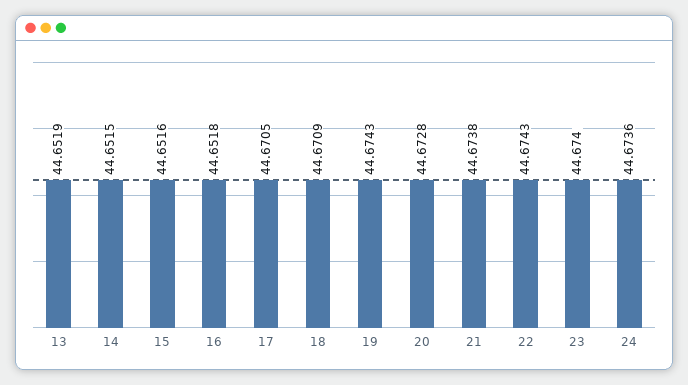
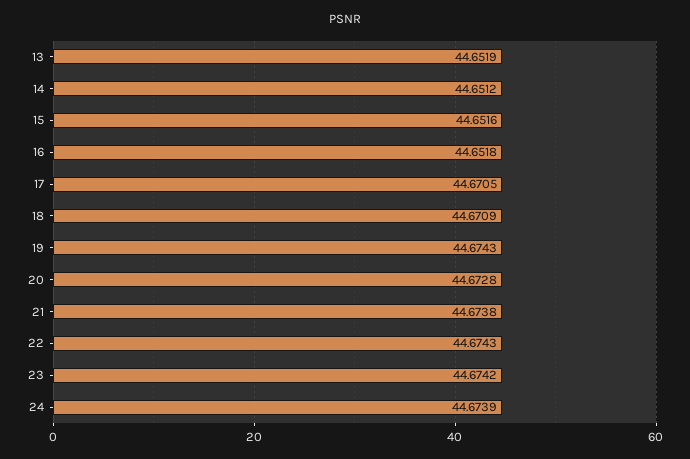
14: 44.6515 -> 44.6512
23: 44.674 -> 44.6742
24: 44.6736 -> 44.6739

